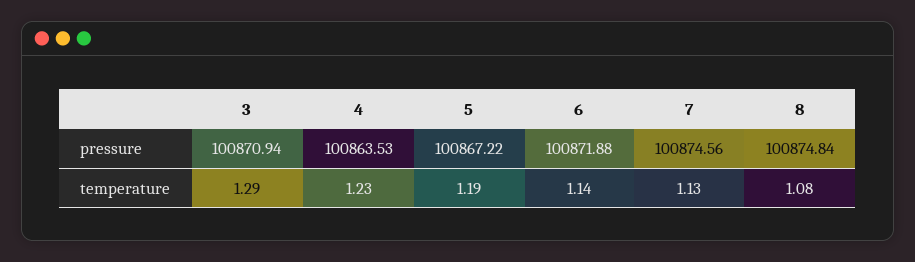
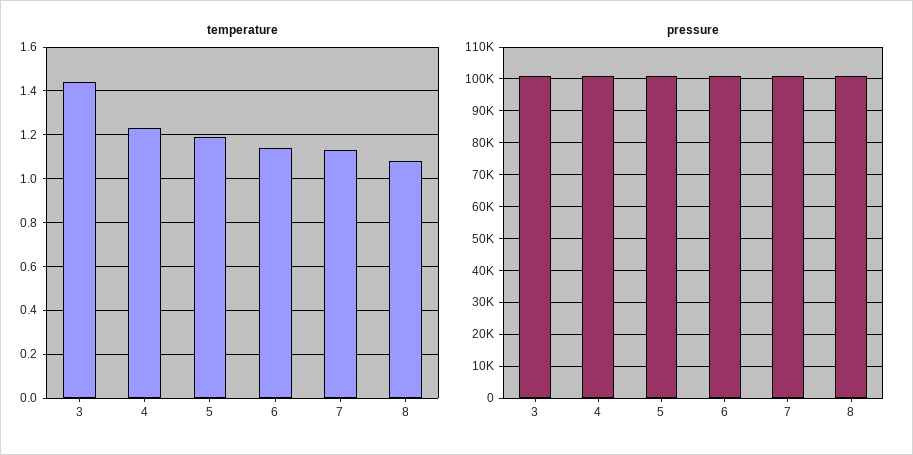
temperature, 3: 1.29 -> 1.45

